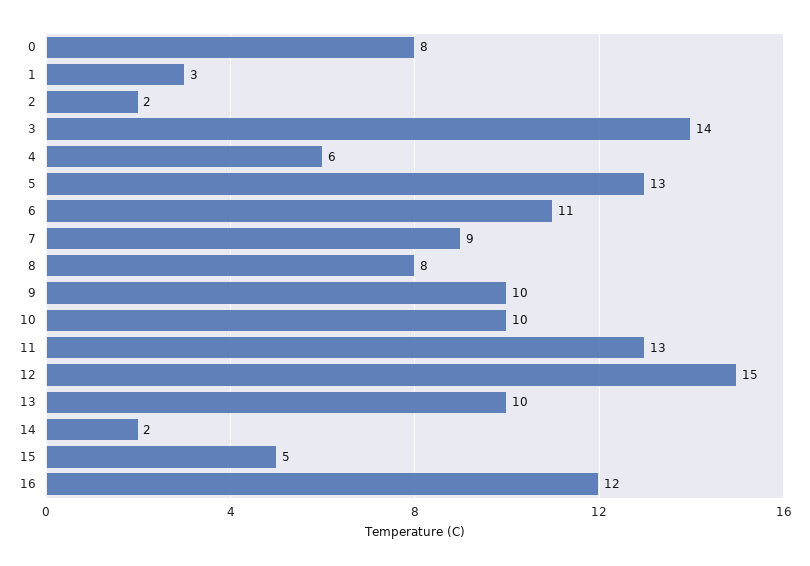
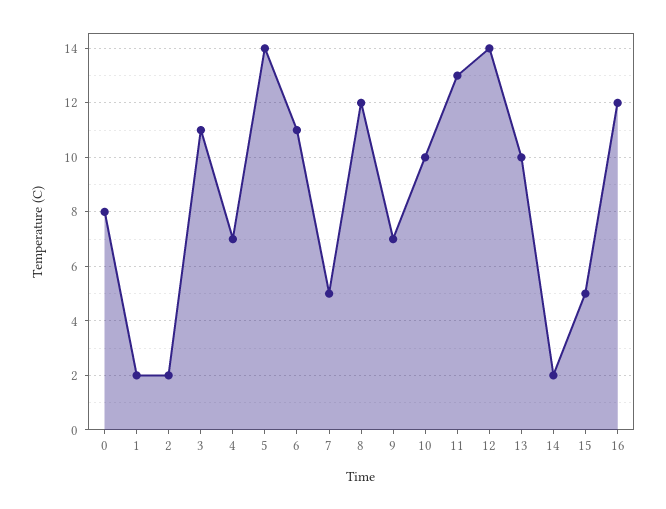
1: 3 -> 2
3: 14 -> 11
4: 6 -> 7
5: 13 -> 14
7: 9 -> 5
8: 8 -> 12
9: 10 -> 7
12: 15 -> 14

